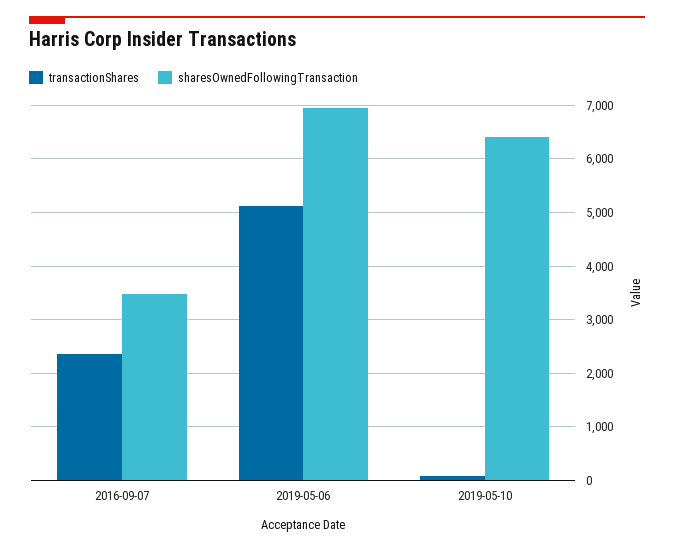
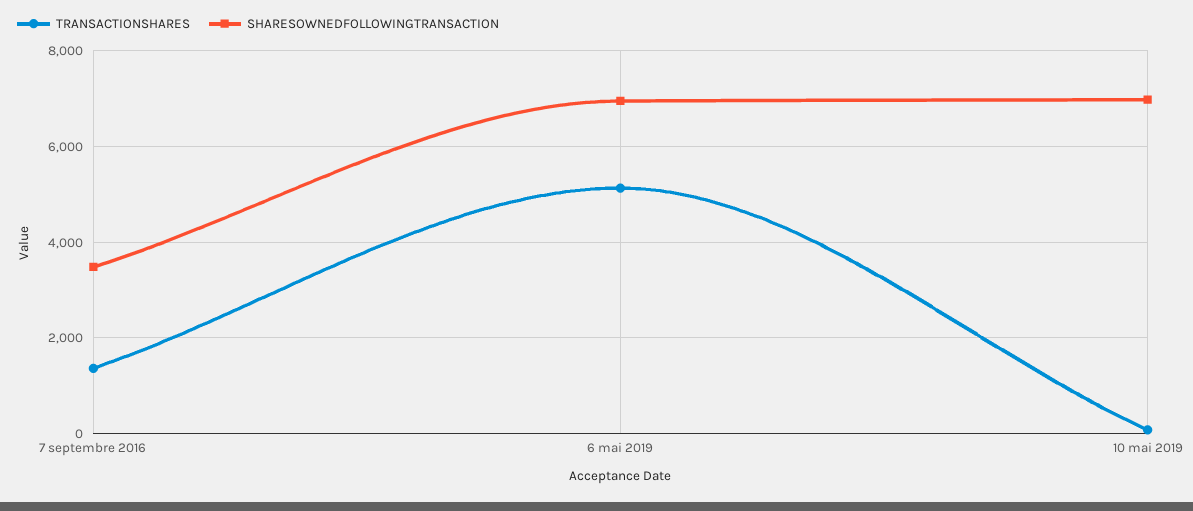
transactionShares, 2016-09-07: 2400 -> 1400
sharesOwnedFollowingTransaction, 2019-05-10: 6400 -> 7000

